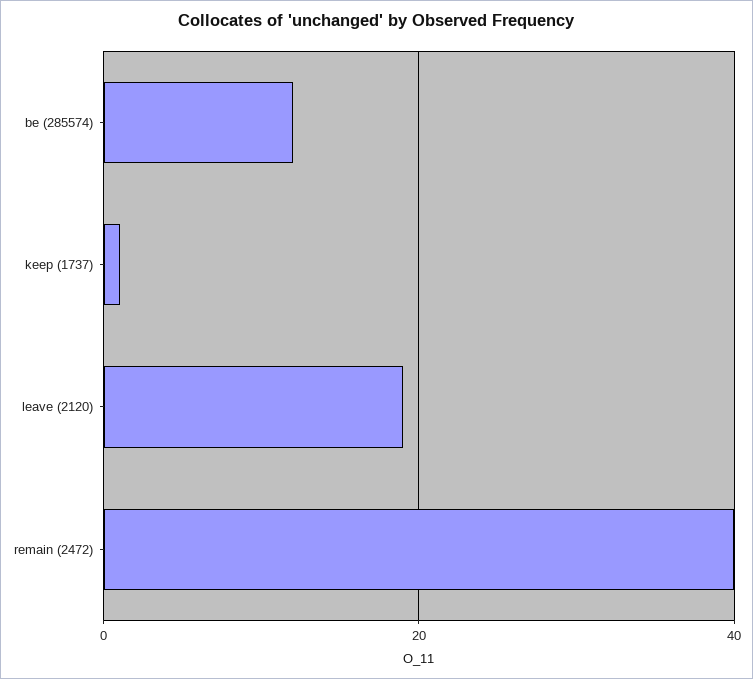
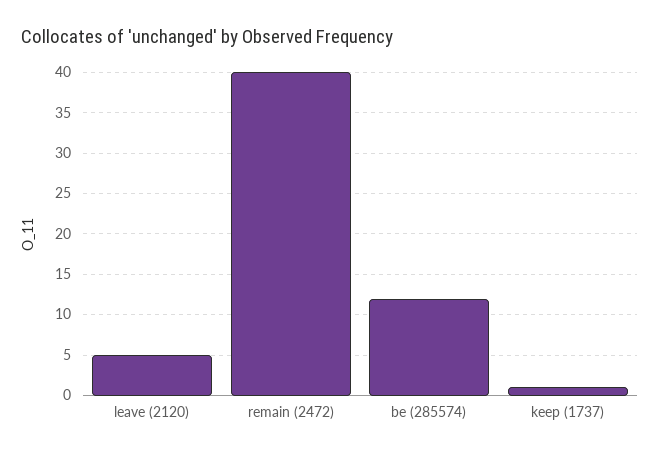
leave (2120): 20 -> 5

